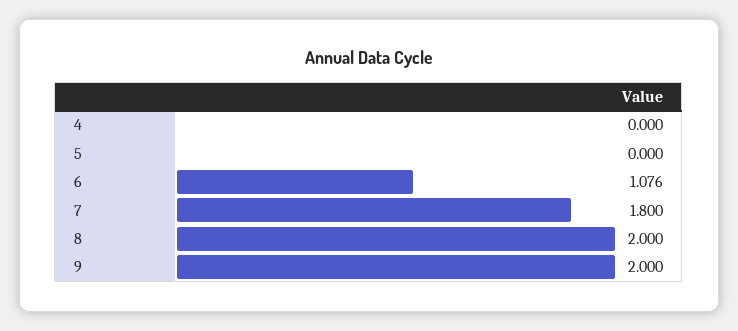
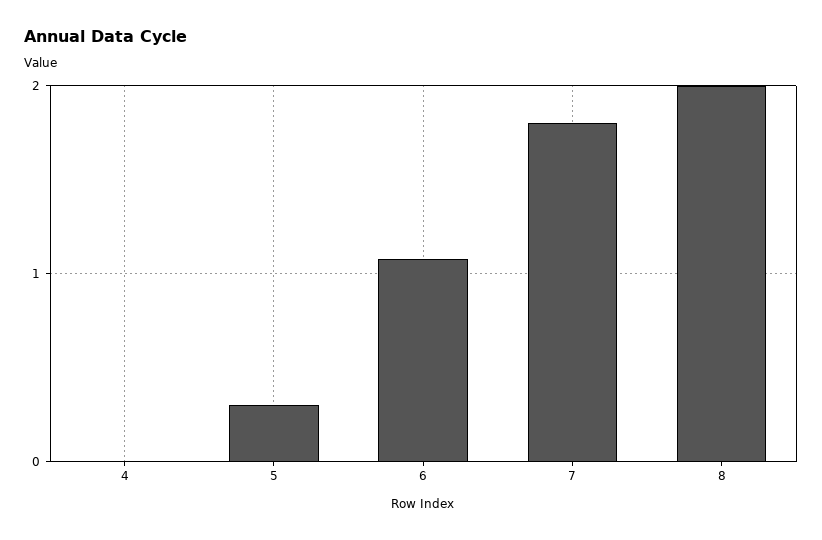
5: 0 -> 0.3
9: 2 -> none

